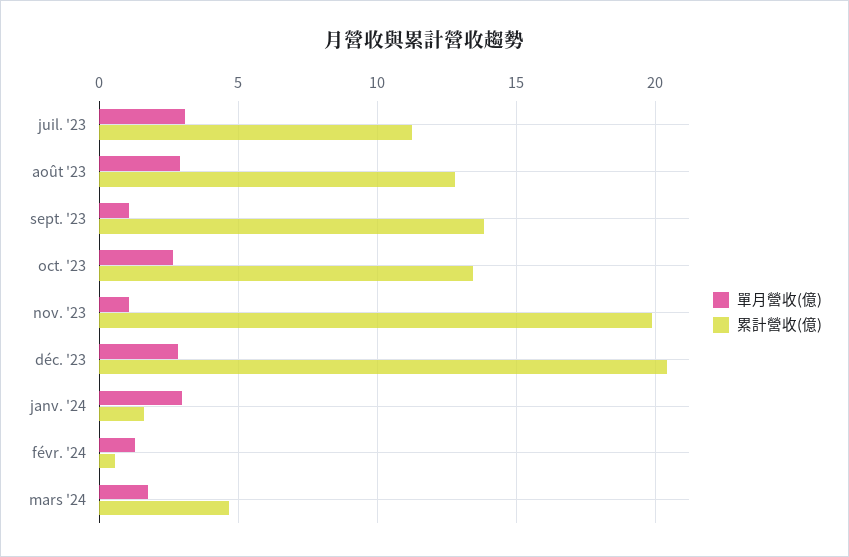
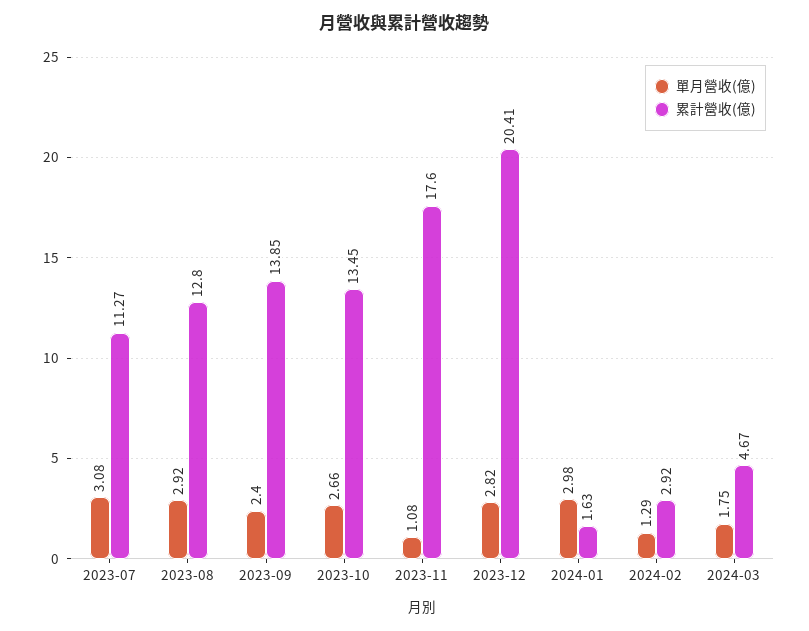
單月營收(億), sept. '23: 1 -> 2.4
累計營收(億), nov. '23: 20 -> 17.6
累計營收(億), févr. '24: 0.5 -> 2.92

